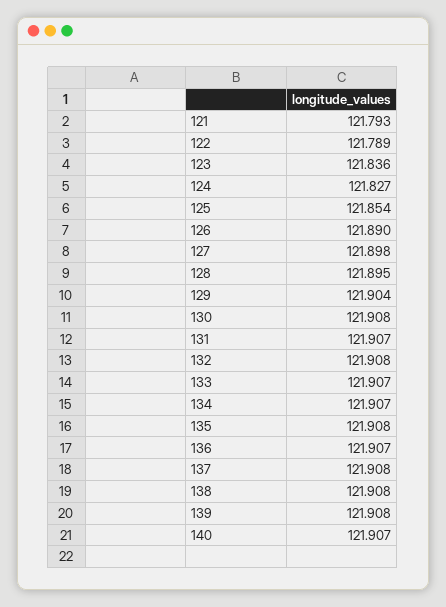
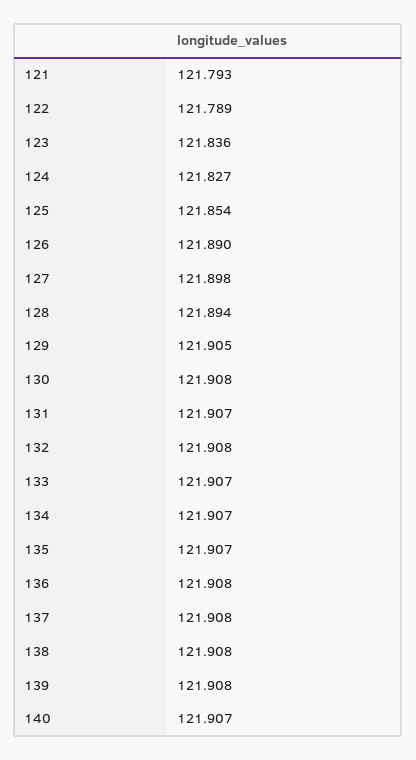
128: 121.895 -> 121.894
129: 121.904 -> 121.905
135: 121.908 -> 121.907
136: 121.907 -> 121.908

